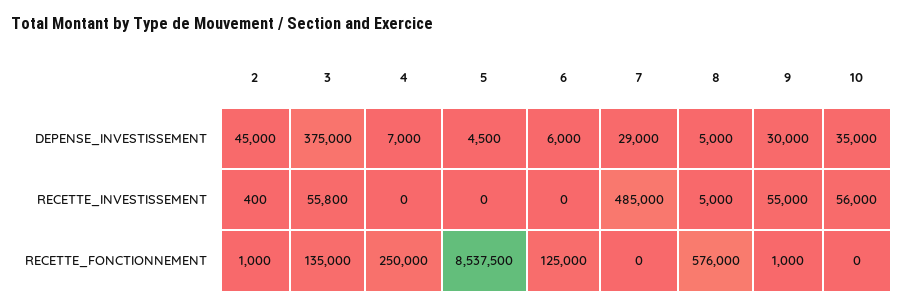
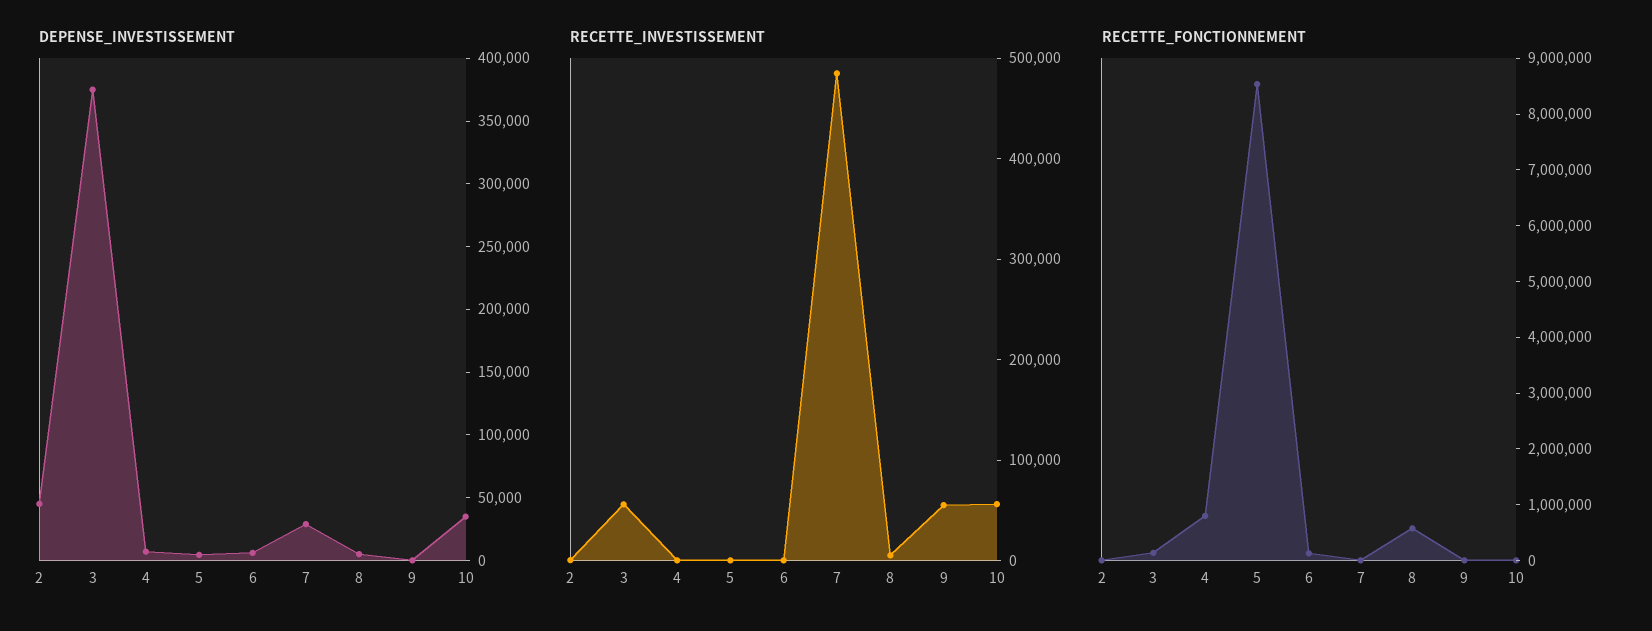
DEPENSE_INVESTISSEMENT, 9: 30000 -> 0
RECETTE_FONCTIONNEMENT, 4: 250000 -> 800000

